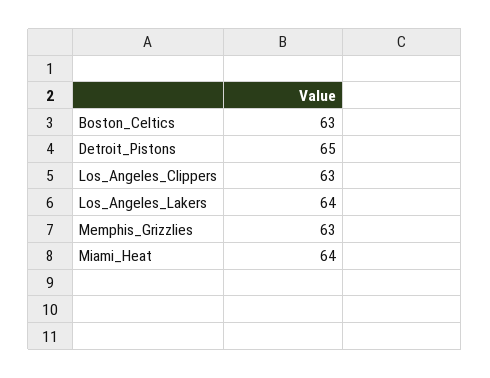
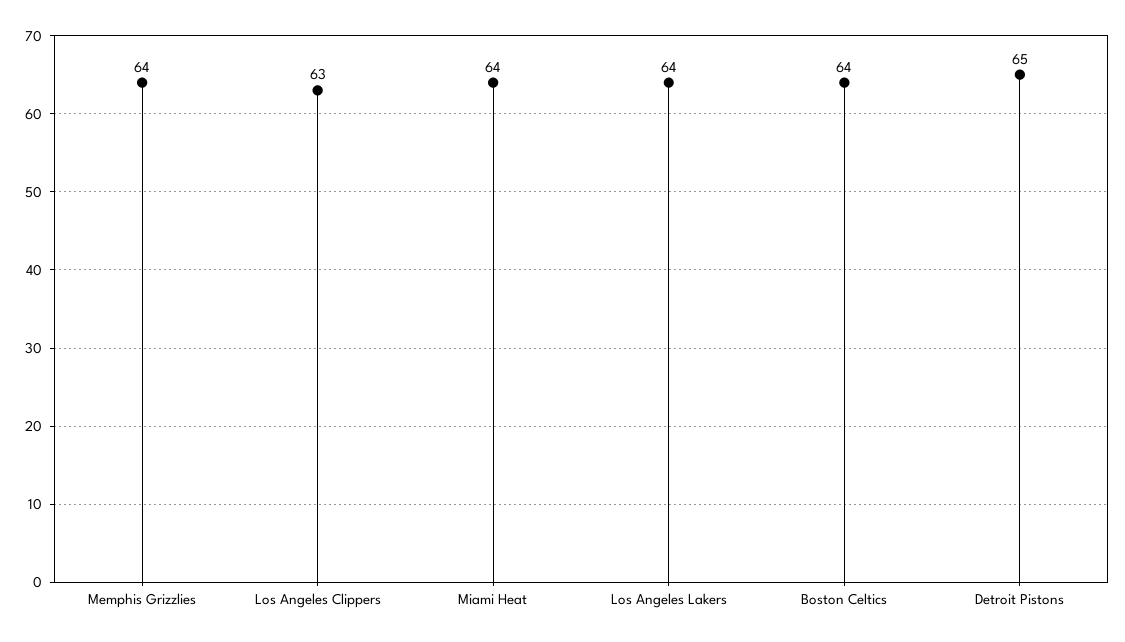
Boston_Celtics: 63 -> 64
Memphis_Grizzlies: 63 -> 64

